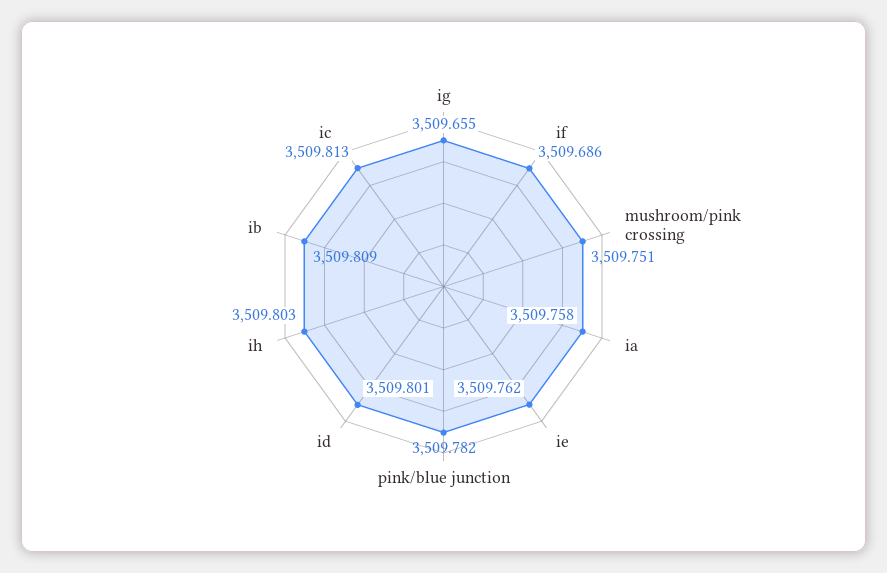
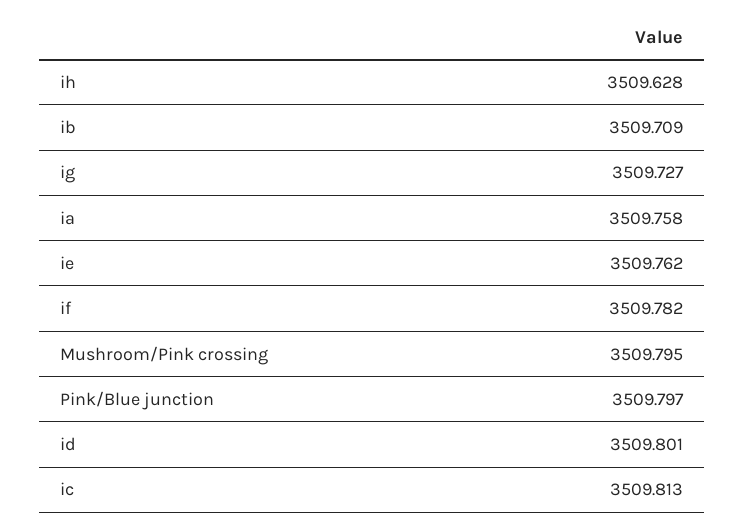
ig: 3509.655 -> 3509.727
if: 3509.686 -> 3509.782
mushroom/pink crossing: 3509.751 -> 3509.795
pink/blue junction: 3509.782 -> 3509.797
ih: 3509.803 -> 3509.628
ib: 3509.809 -> 3509.709

